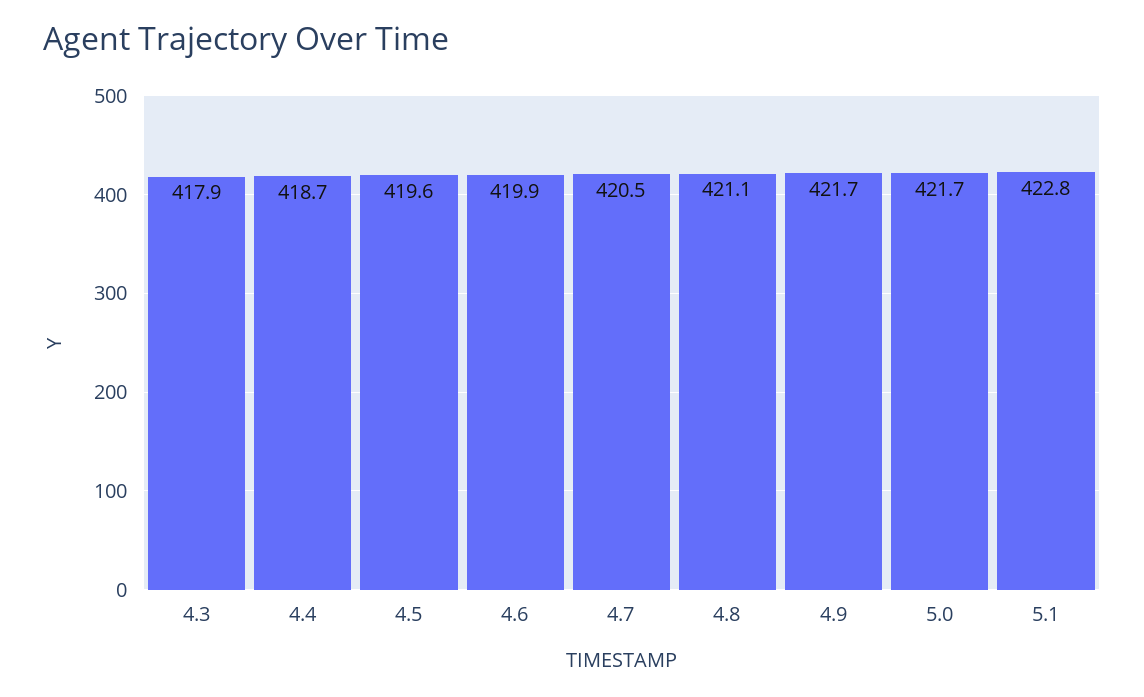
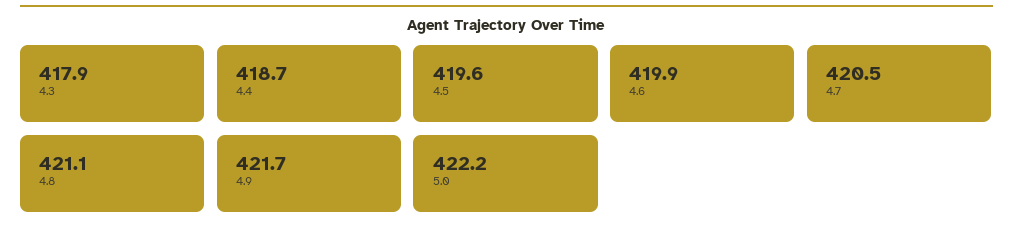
5.0: 421.7 -> 422.2
5.1: 422.8 -> none

